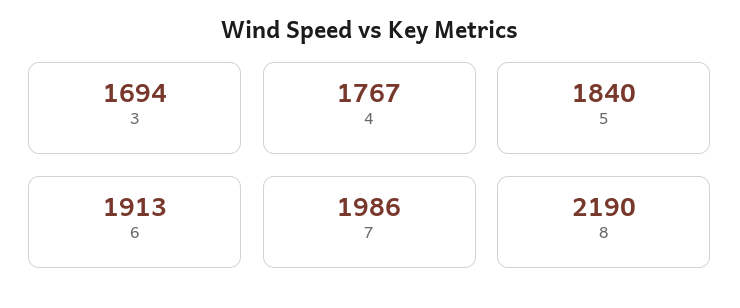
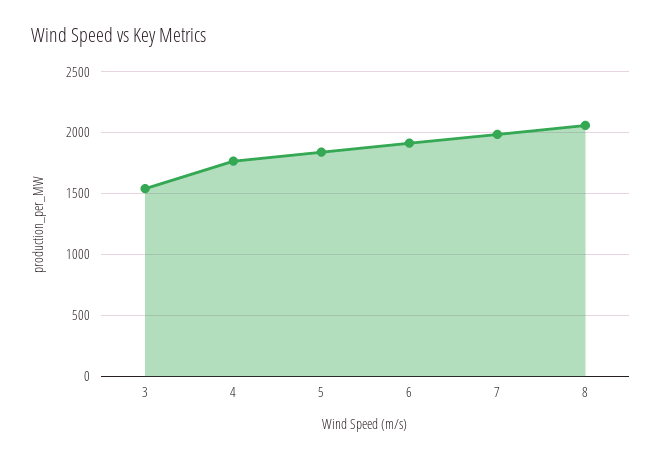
3: 1694 -> 1550
8: 2190 -> 2050

